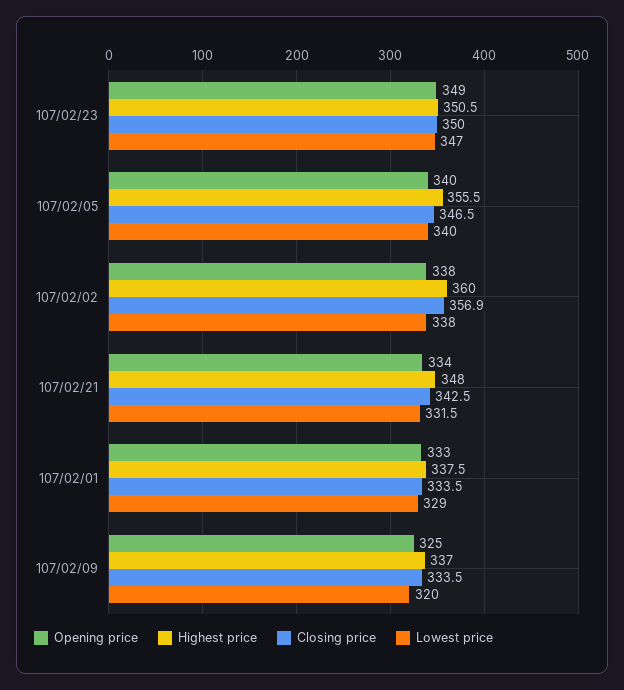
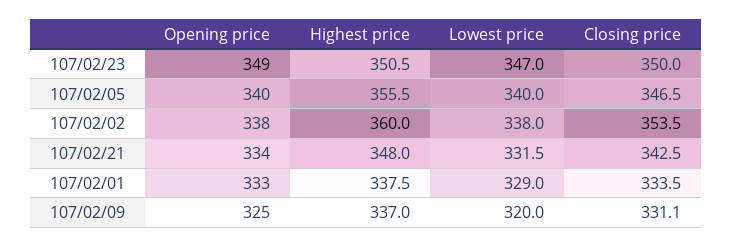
Closing price, 107/02/02: 356.9 -> 353.5
Closing price, 107/02/09: 333.5 -> 331.1

